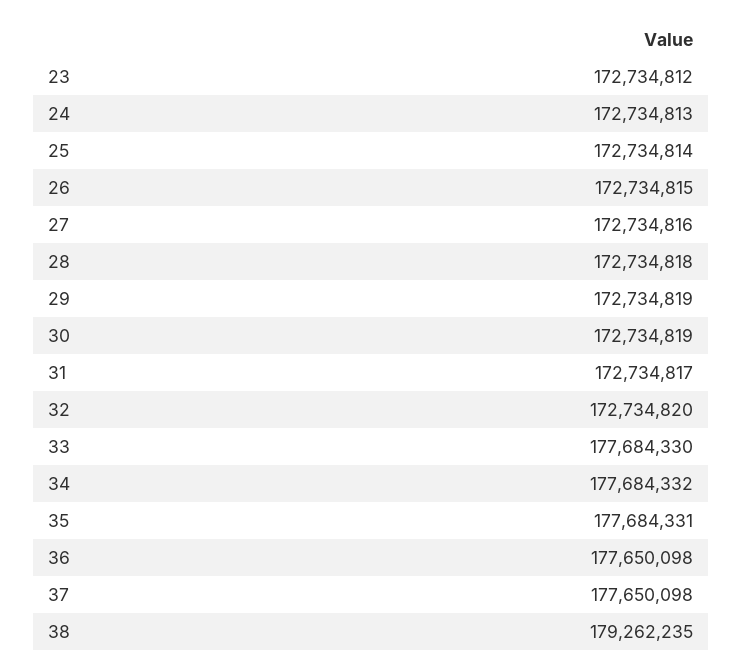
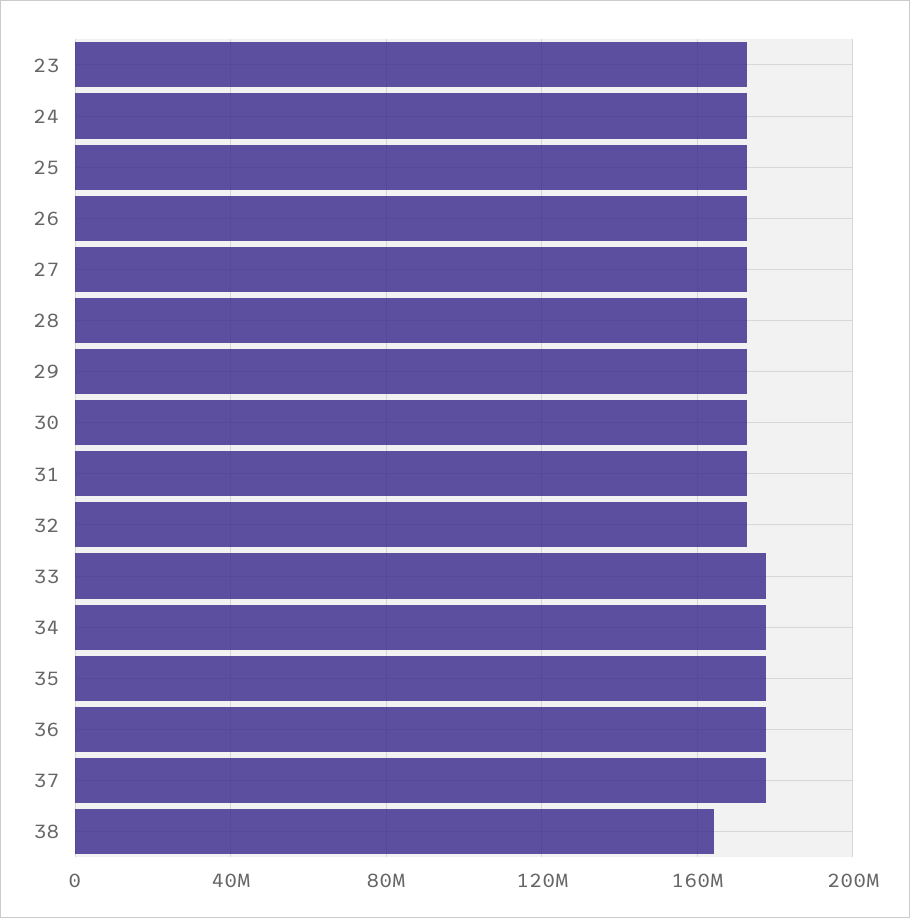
38: 179262235 -> 165000000

